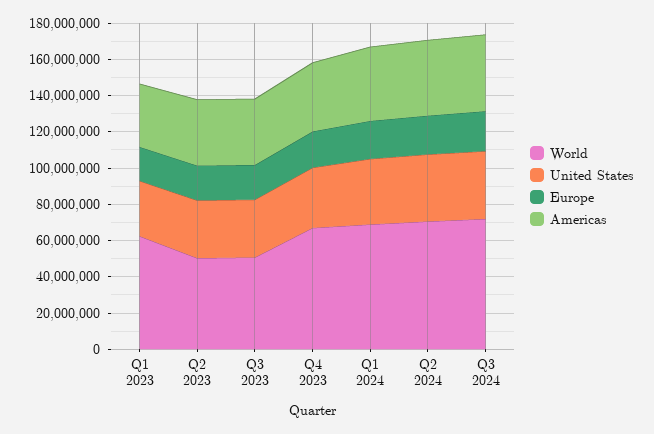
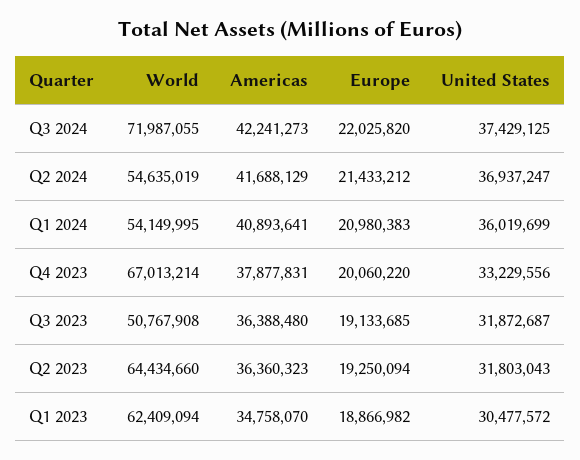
World, Q2 2023: 50000000 -> 64434660
World, Q1 2024: 70000000 -> 54149995
World, Q2 2024: 70000000 -> 54635019

